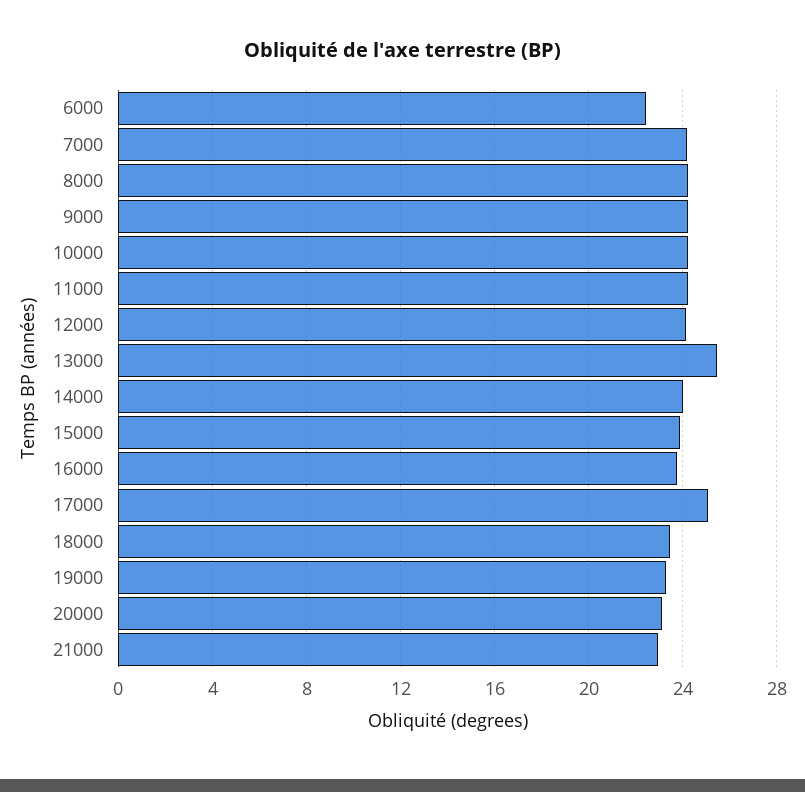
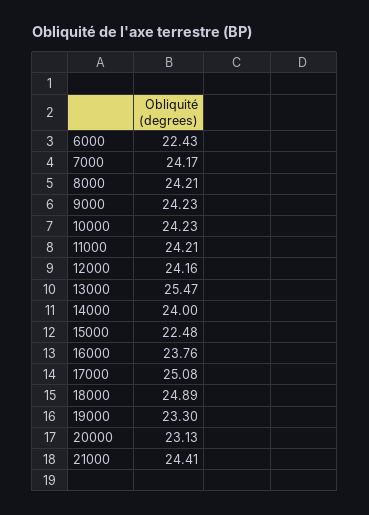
15000: 24 -> 22.48
18000: 23.5 -> 24.89
21000: 23 -> 24.41

